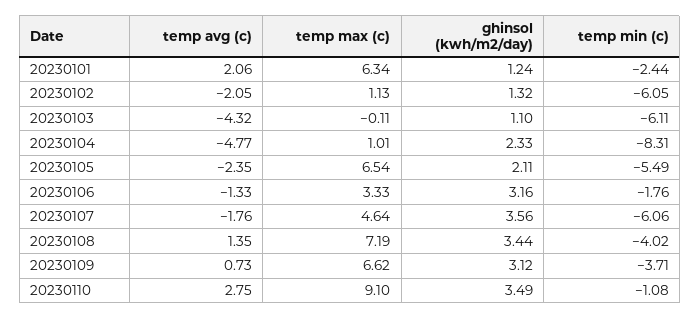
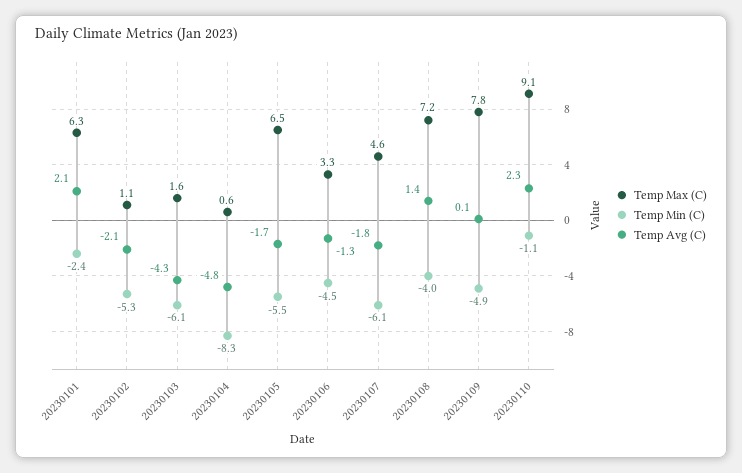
ghinsol (kwh/m2/day), 20230101: 1.24 -> none
ghinsol (kwh/m2/day), 20230102: 1.32 -> none
temp min (c), 20230102: -6.05 -> -5.3
temp max (c), 20230103: -0.11 -> 1.6
ghinsol (kwh/m2/day), 20230103: 1.1 -> none
temp max (c), 20230104: 1.01 -> 0.6
ghinsol (kwh/m2/day), 20230104: 2.33 -> none
temp avg (c), 20230105: -2.35 -> -1.7
ghinsol (kwh/m2/day), 20230105: 2.11 -> none
ghinsol (kwh/m2/day), 20230106: 3.16 -> none
temp min (c), 20230106: -1.76 -> -4.5
ghinsol (kwh/m2/day), 20230107: 3.56 -> none
ghinsol (kwh/m2/day), 20230108: 3.44 -> none
temp avg (c), 20230109: 0.73 -> 0.1
temp max (c), 20230109: 6.62 -> 7.8
ghinsol (kwh/m2/day), 20230109: 3.12 -> none
temp min (c), 20230109: -3.71 -> -4.9
temp avg (c), 20230110: 2.75 -> 2.3
ghinsol (kwh/m2/day), 20230110: 3.49 -> none

